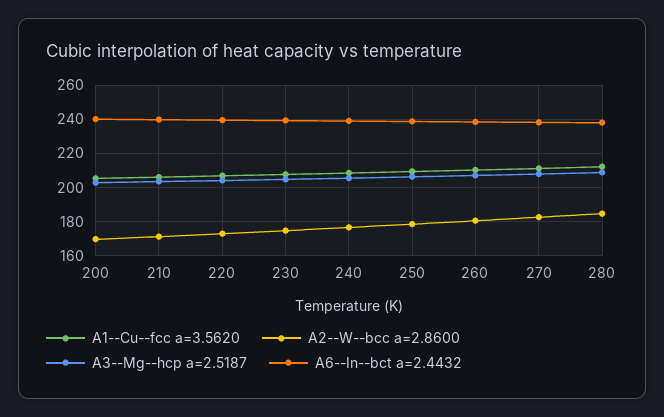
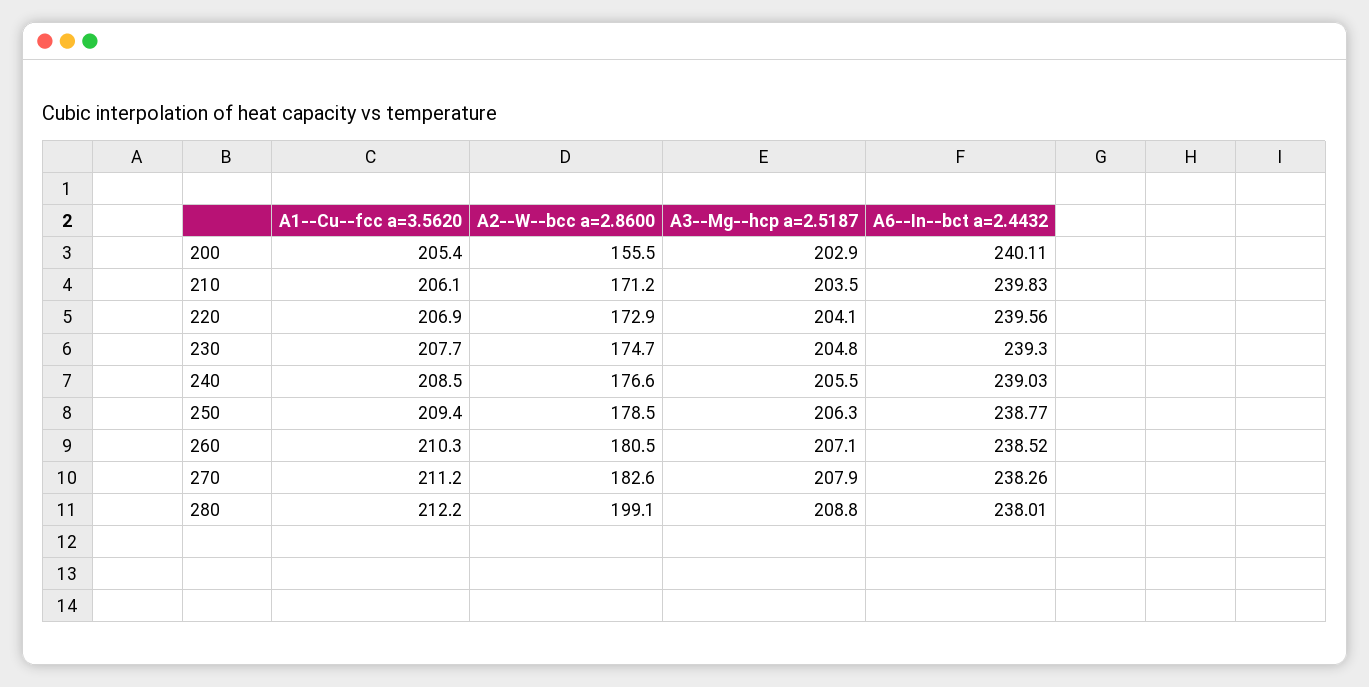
A2--W--bcc a=2.8600, 200: 170 -> 155.5
A2--W--bcc a=2.8600, 280: 185 -> 199.1

